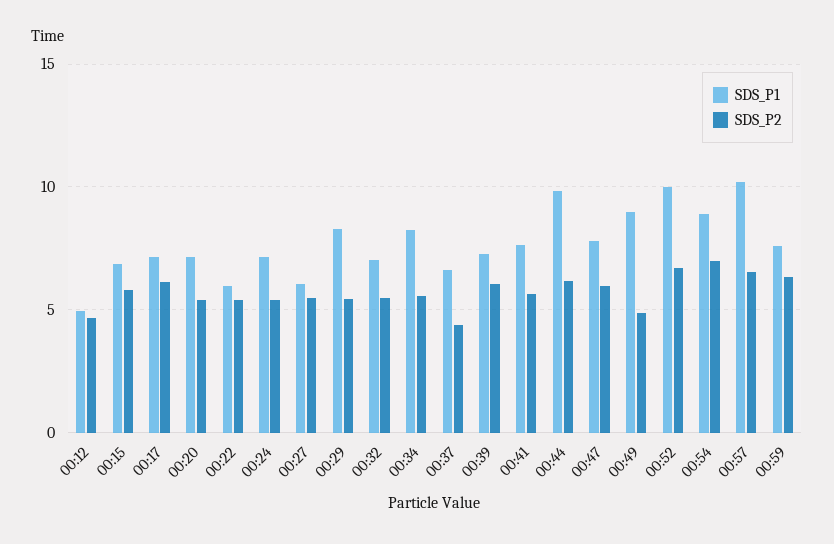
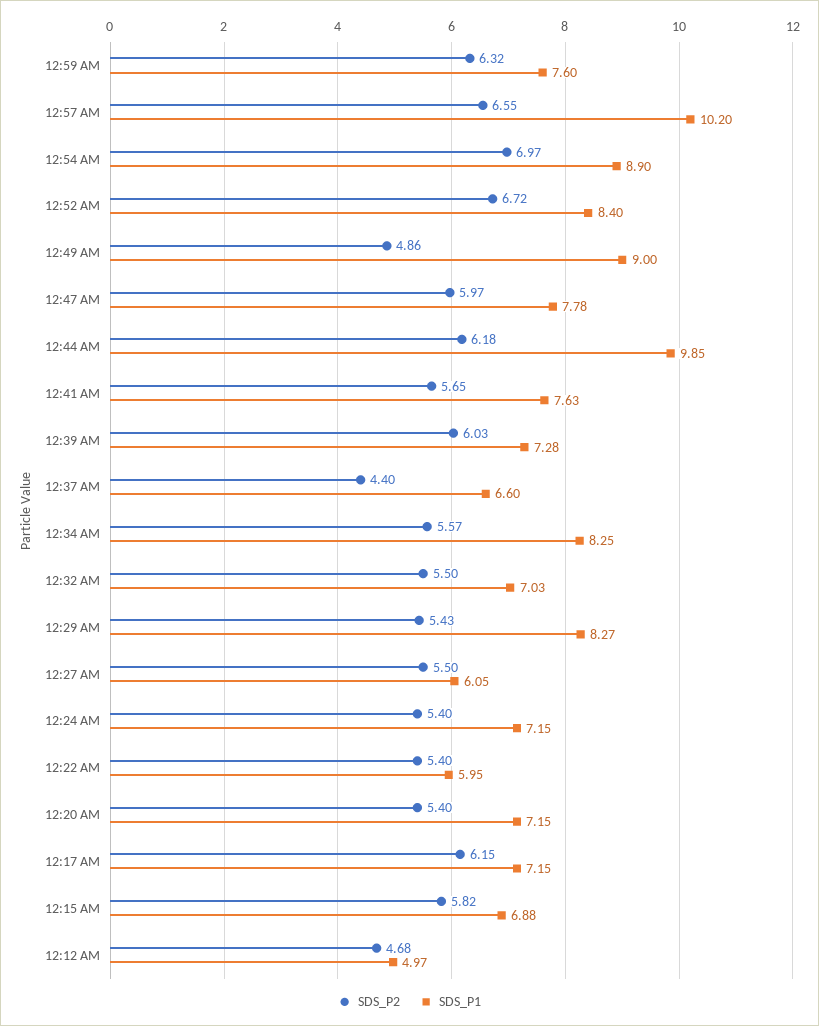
SDS_P1, 00:52: 10 -> 8.4

